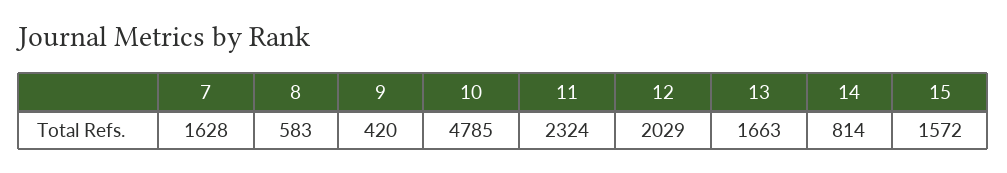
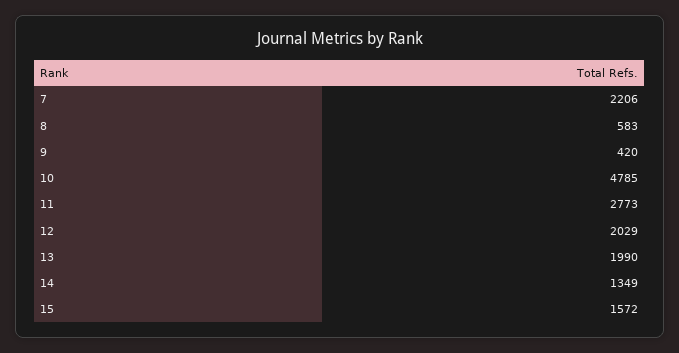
7: 1628 -> 2206
11: 2324 -> 2773
13: 1663 -> 1990
14: 814 -> 1349

